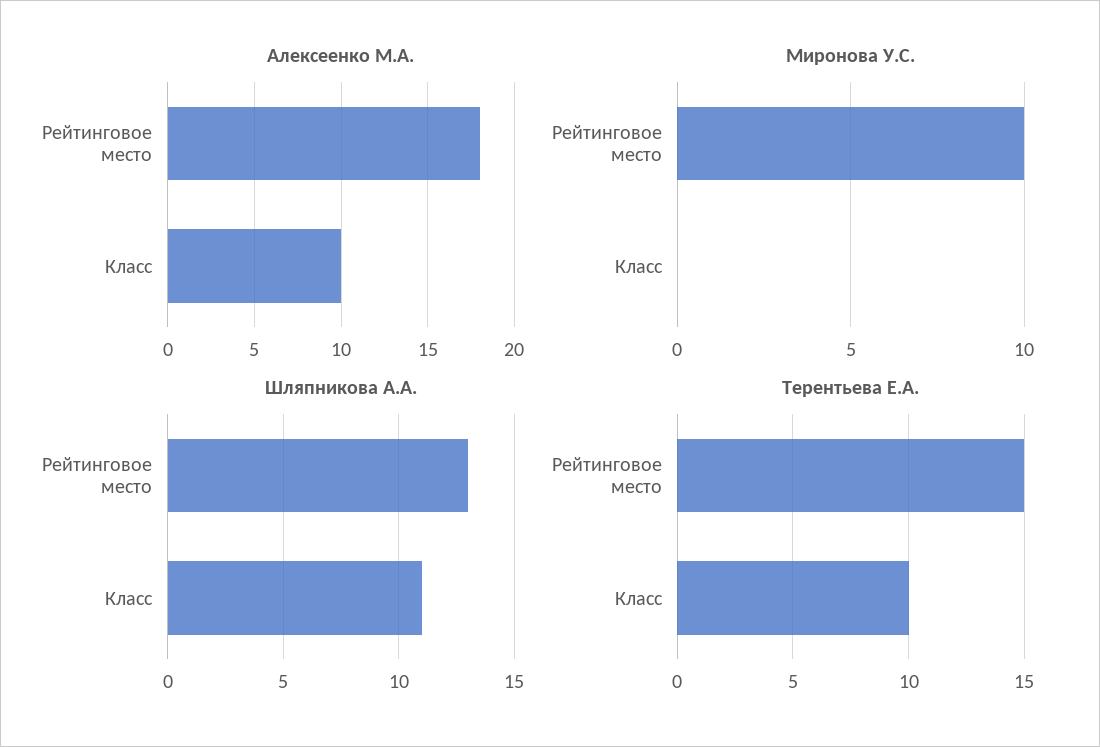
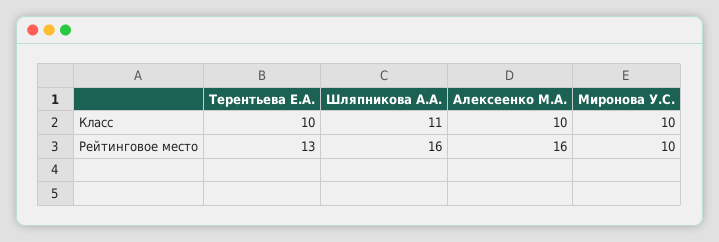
Алексеенко М.А., Рейтинговое место: 18 -> 16
Миронова У.С., Класс: 0 -> 10
Шляпникова А.А., Рейтинговое место: 13 -> 16
Терентьева Е.А., Рейтинговое место: 15 -> 13

